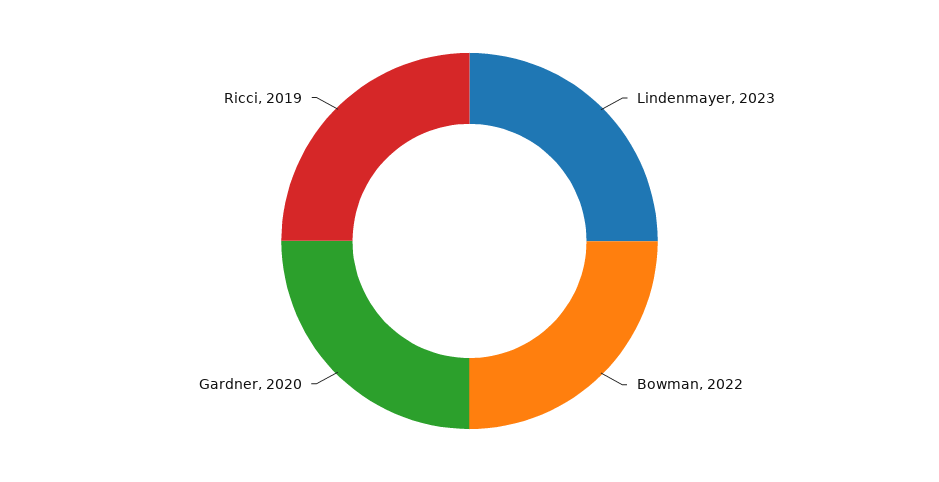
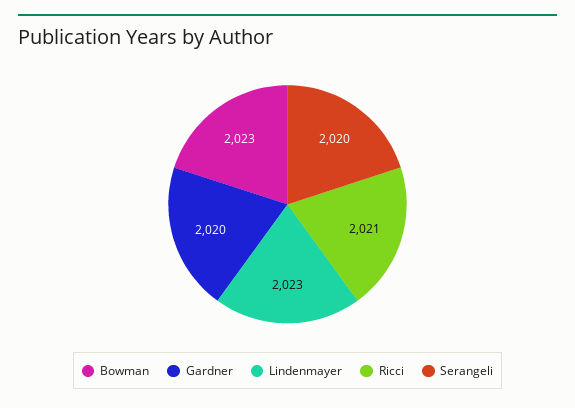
Bowman: 2022 -> 2023
Ricci: 2019 -> 2021
Serangeli: none -> 2020

